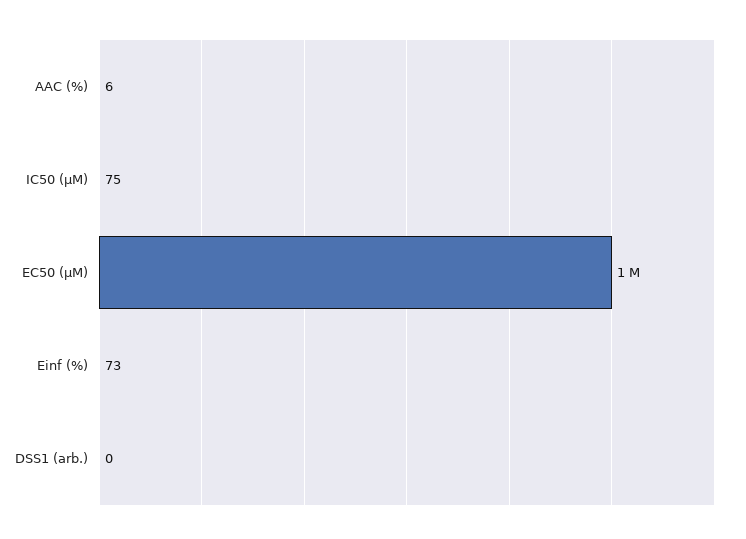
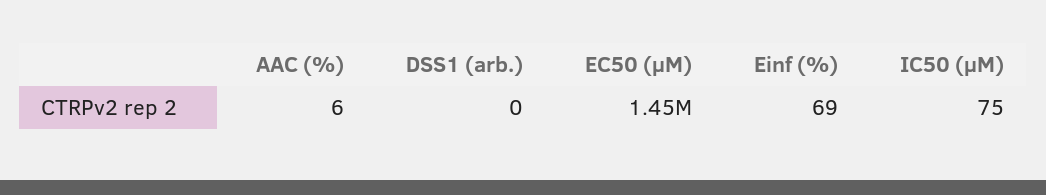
EC50 (µM): 1000000 -> 1450000
Einf (%): 73 -> 69

